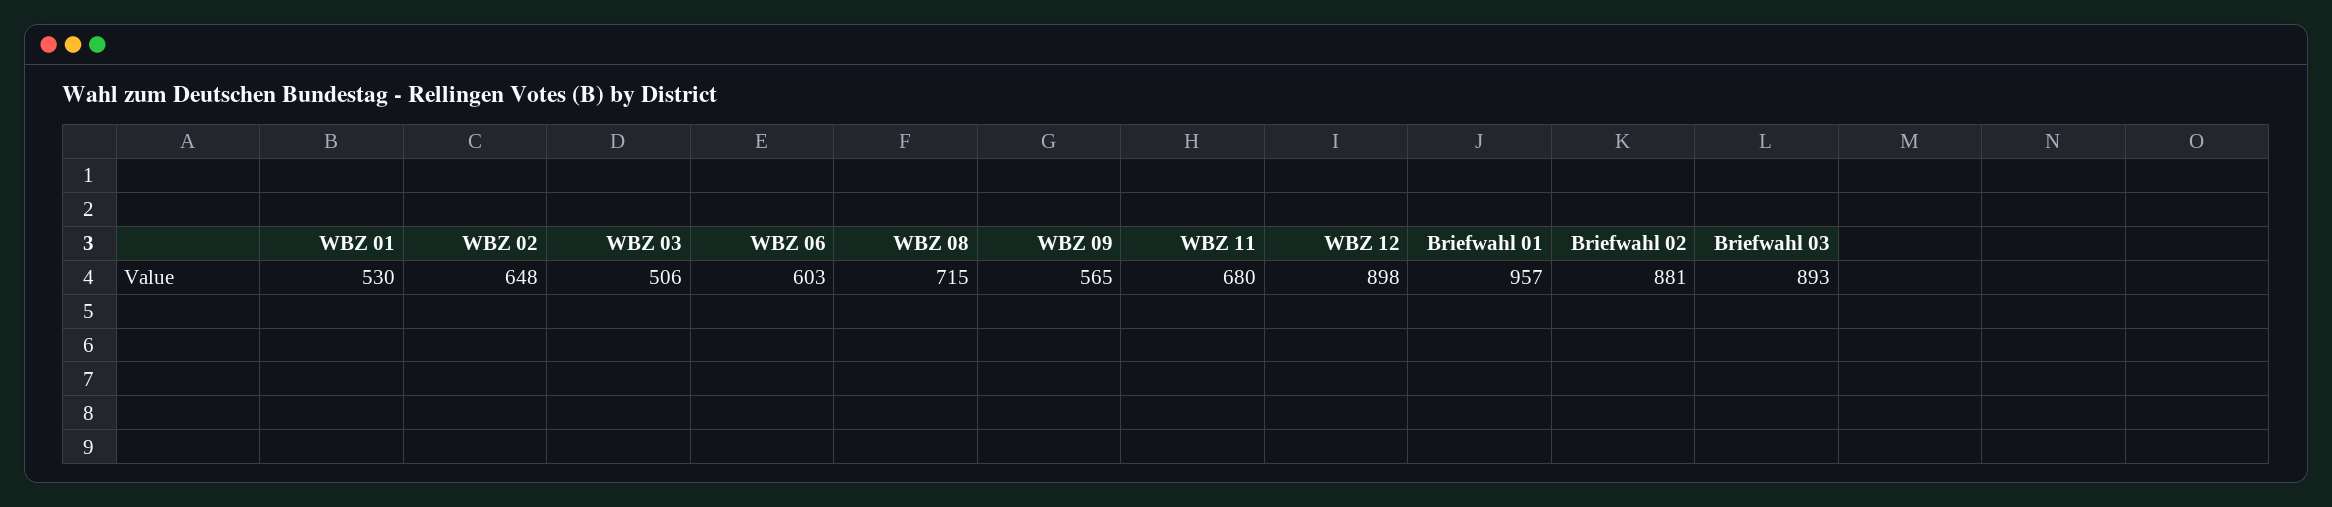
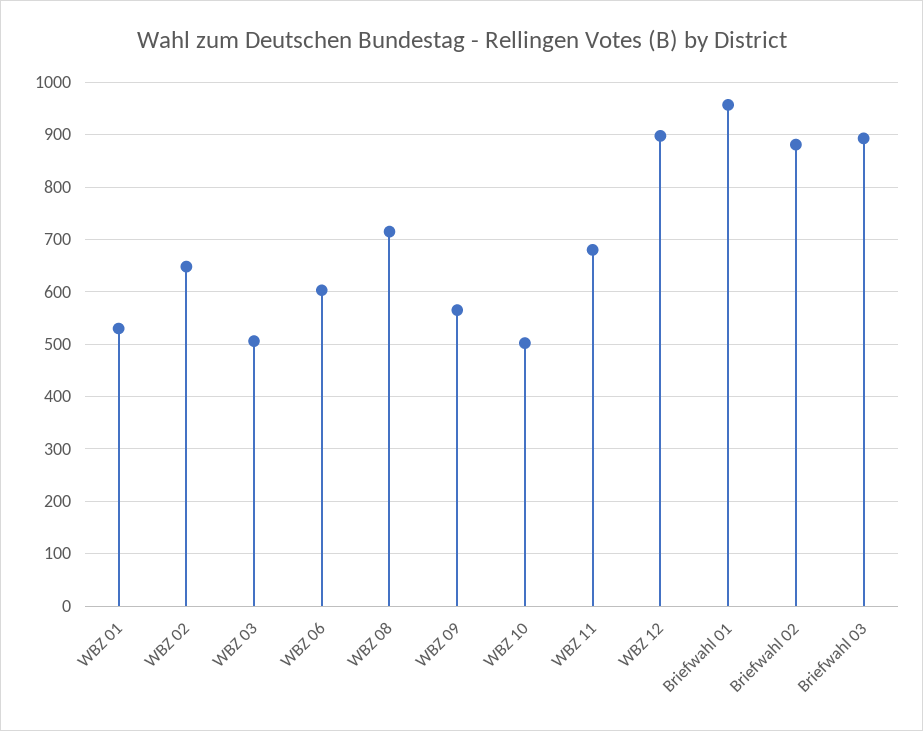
WBZ 10: none -> 500

